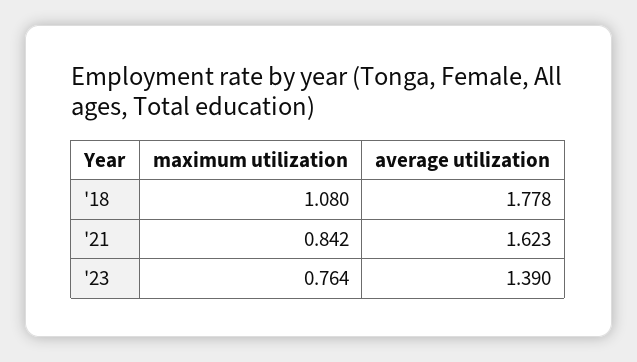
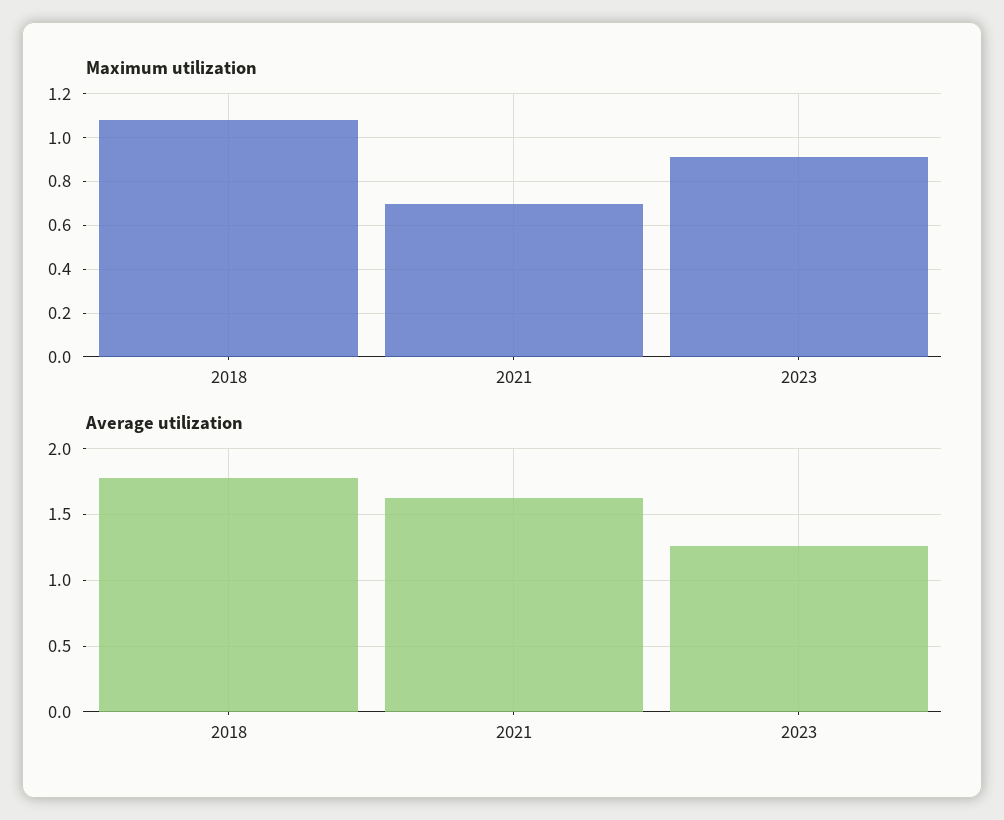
maximum utilization, '21: 0.842 -> 0.7
maximum utilization, '23: 0.764 -> 0.9
average utilization, '23: 1.39 -> 1.25

